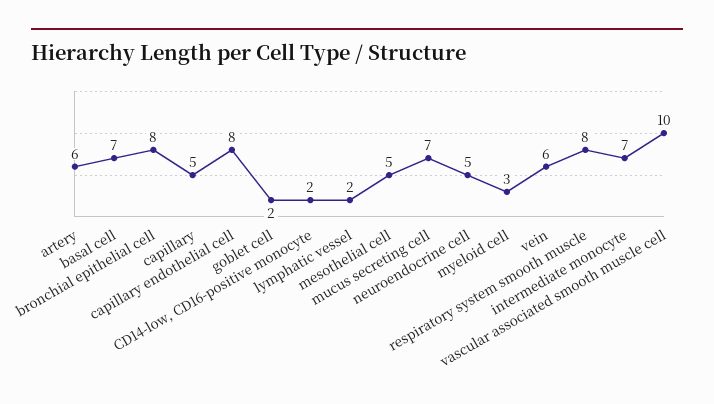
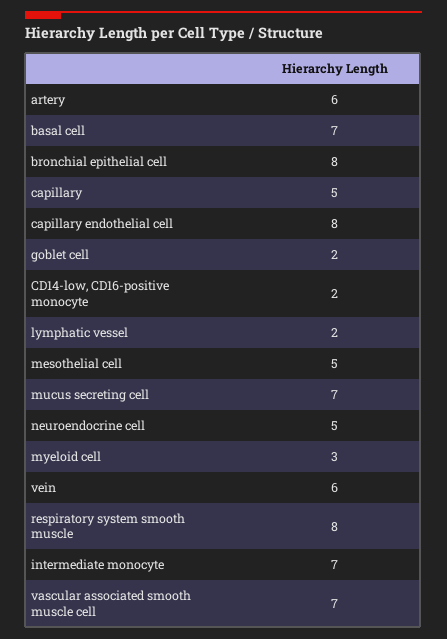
vascular associated smooth muscle cell: 10 -> 7

